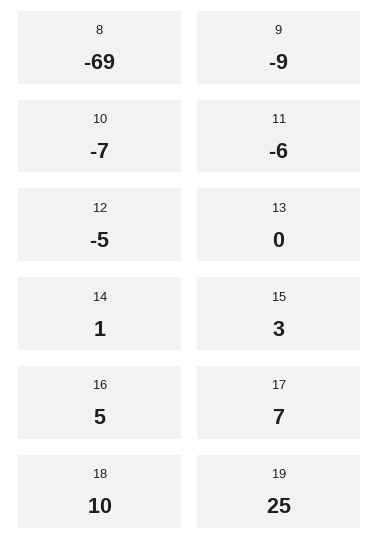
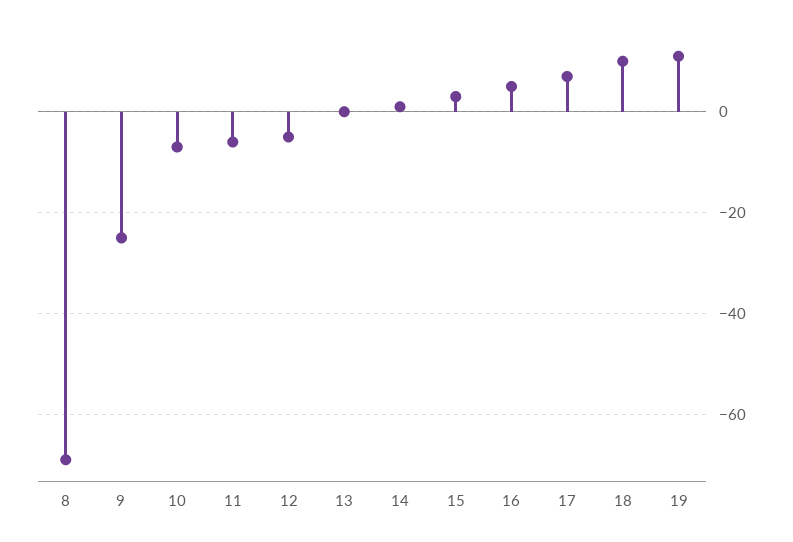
9: -9 -> -25
19: 25 -> 10

